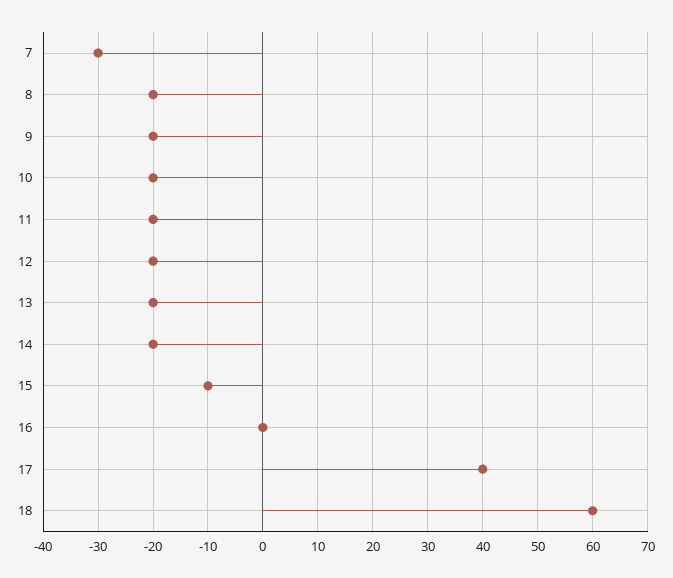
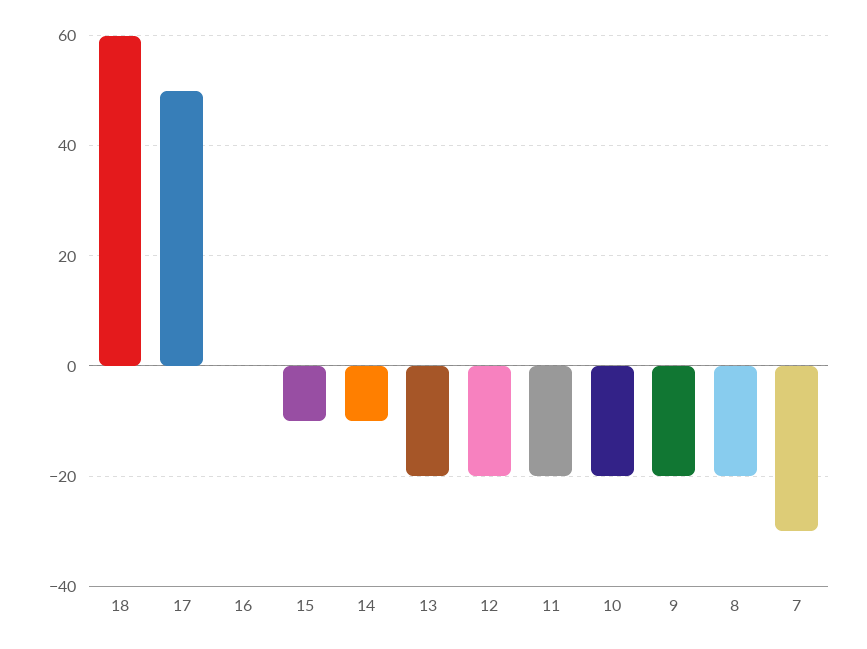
14: -20 -> -10
17: 40 -> 50

